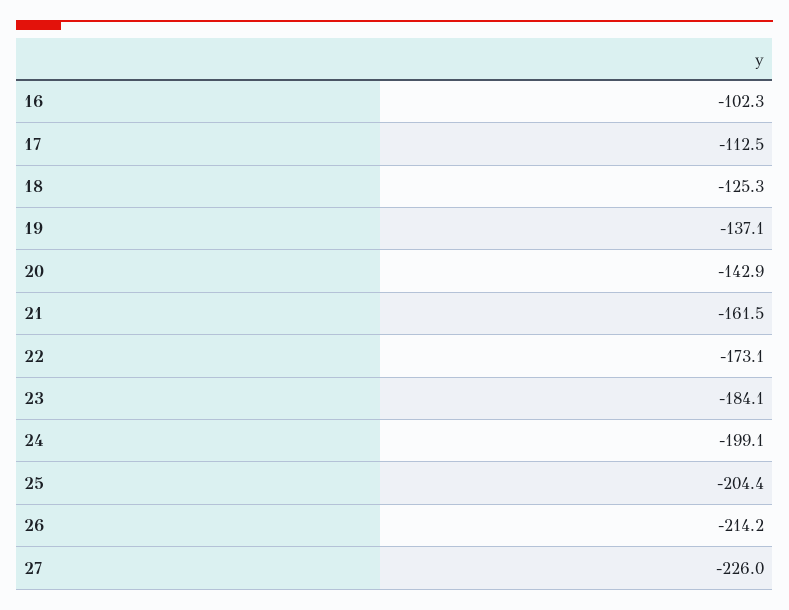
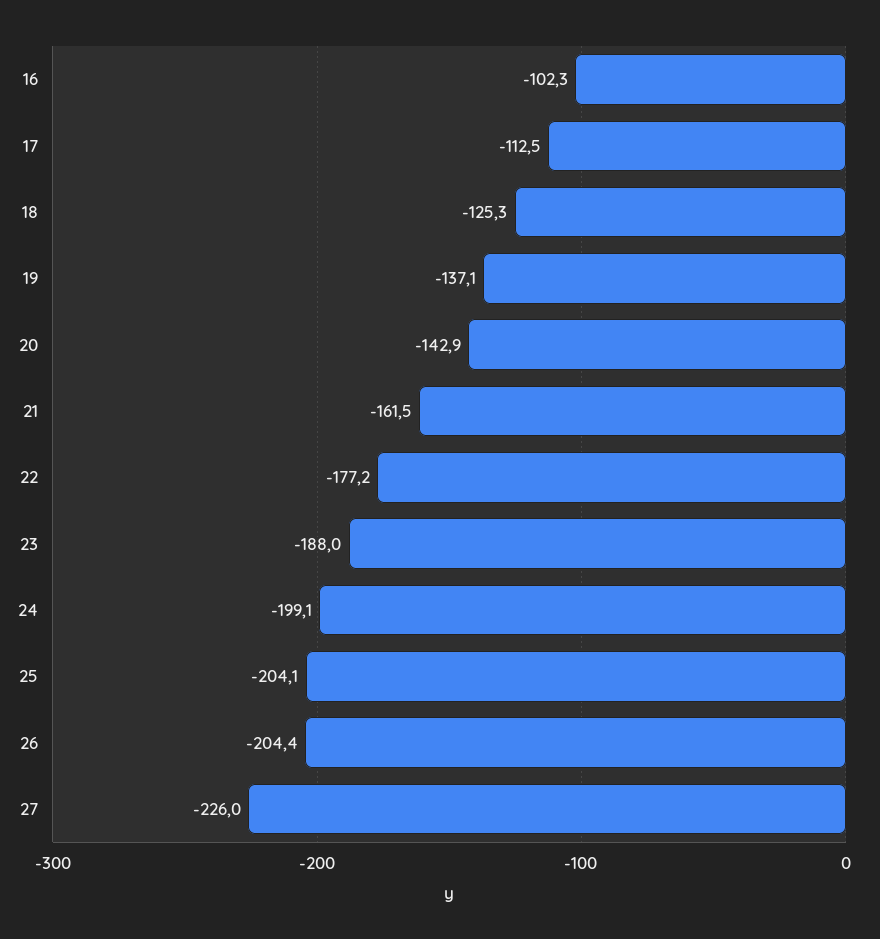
22: -173.1 -> -177.2
23: -184.1 -> -188
25: -204.4 -> -204.1
26: -214.2 -> -204.4

